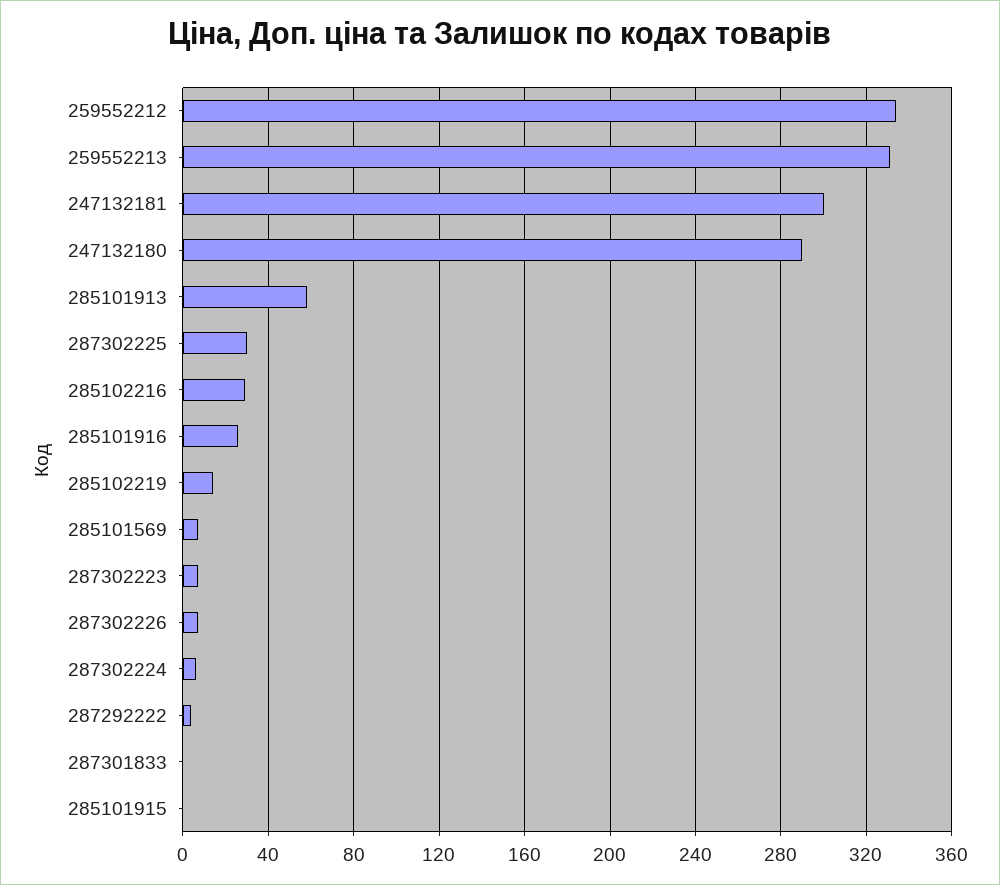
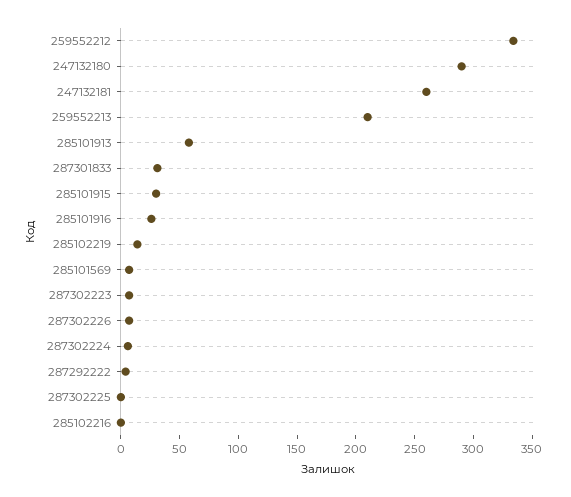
259552213: 330 -> 210
247132181: 300 -> 260
287302225: 30 -> 0
285102216: 30 -> 0
287301833: 0 -> 30
285101915: 0 -> 30

